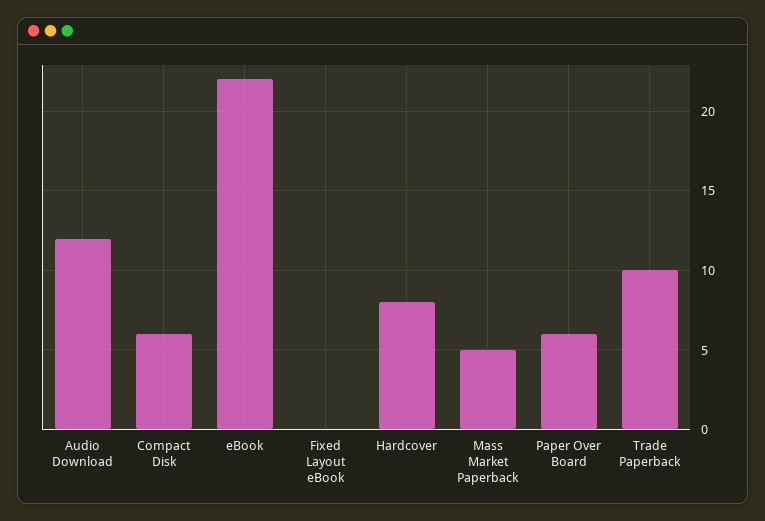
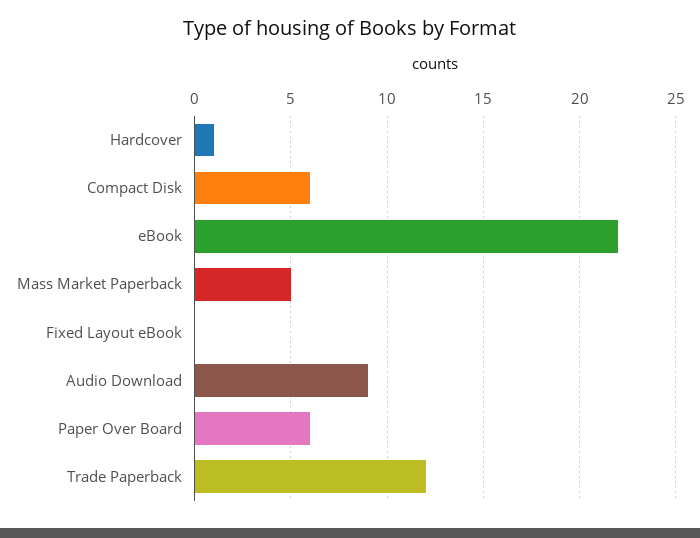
Audio Download: 12 -> 9
Hardcover: 8 -> 1
Trade Paperback: 10 -> 12

